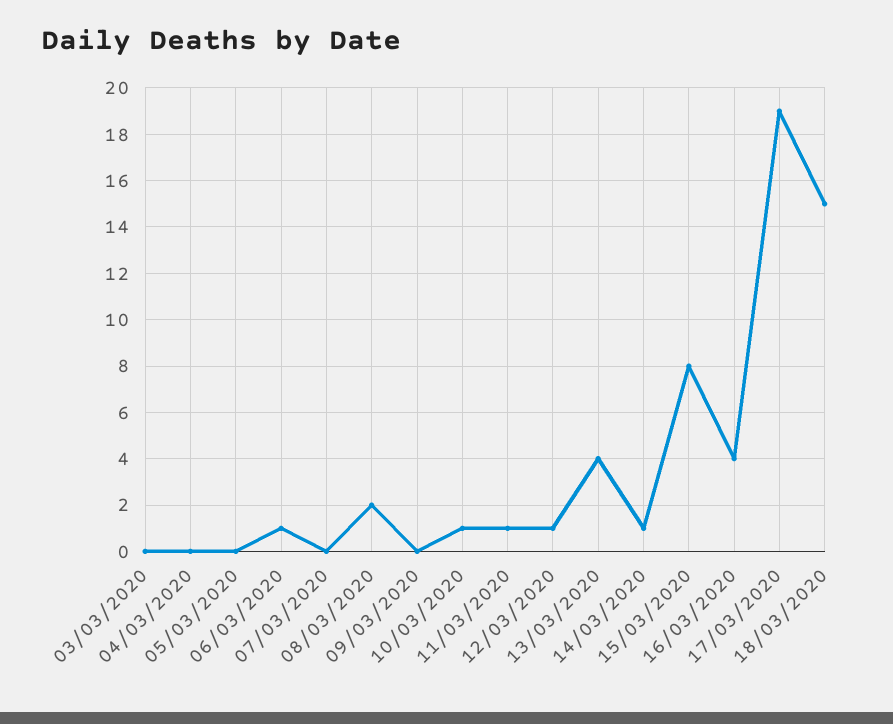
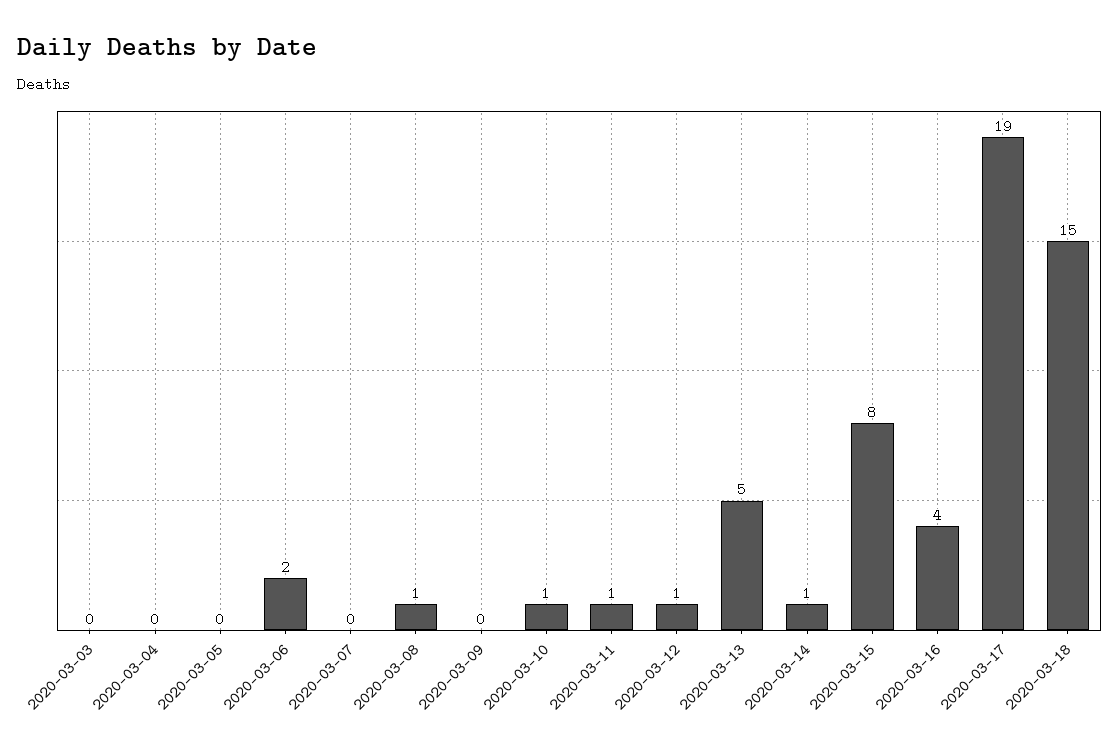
06/03/2020: 1 -> 2
08/03/2020: 2 -> 1
13/03/2020: 4 -> 5

